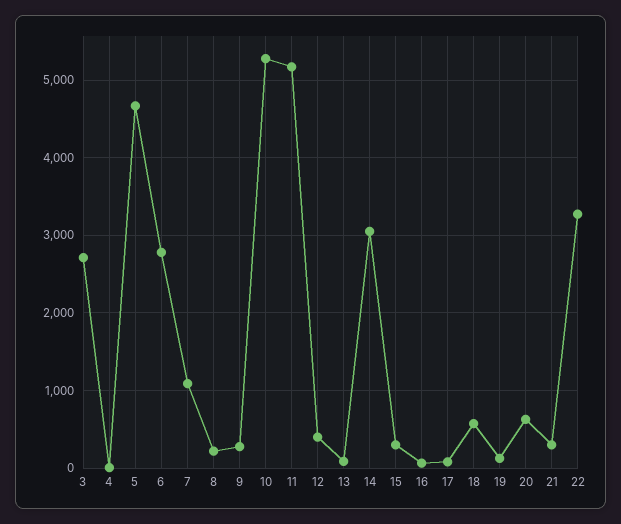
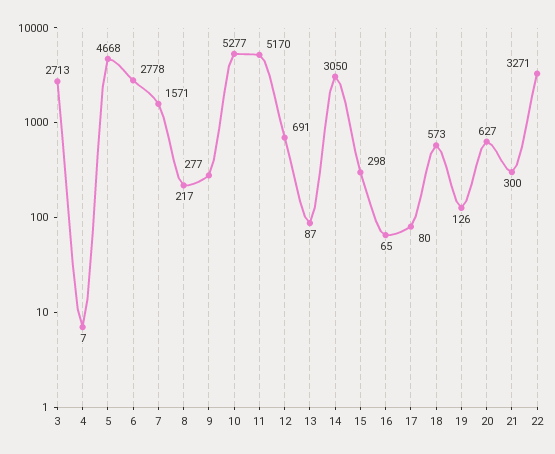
7: 1100 -> 1571
12: 400 -> 691

